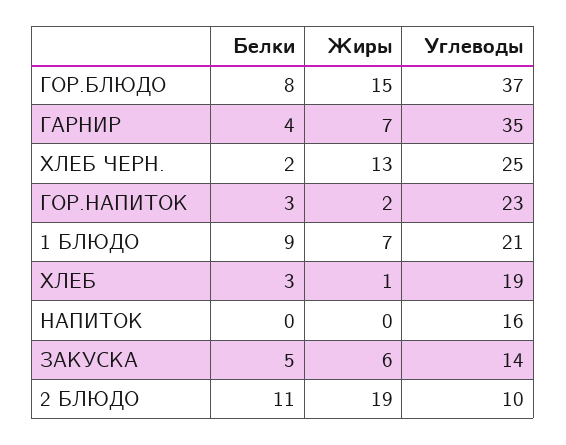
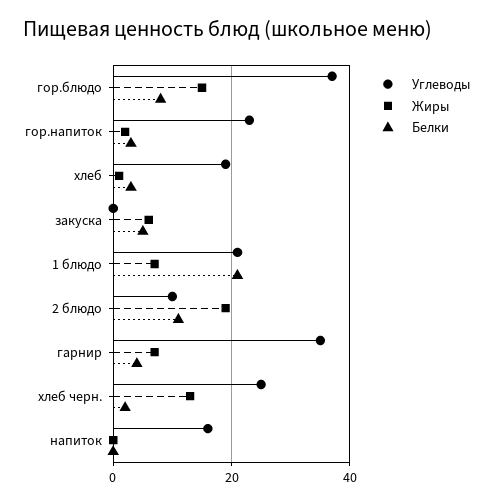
Белки, 1 БЛЮДО: 9 -> 20
Углеводы, ЗАКУСКА: 14 -> 0

